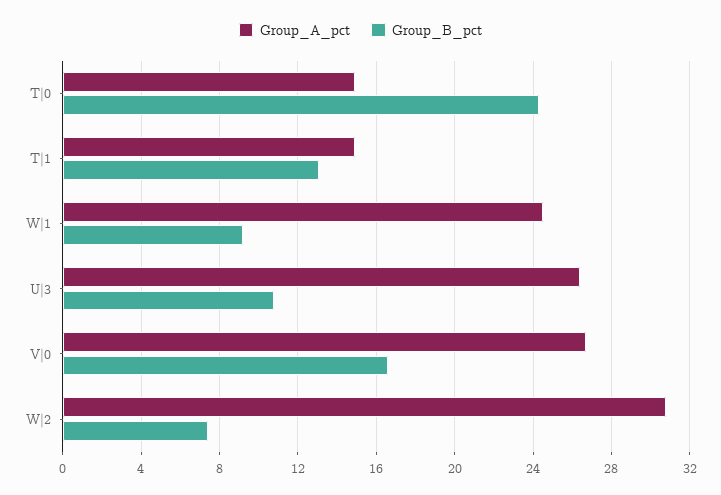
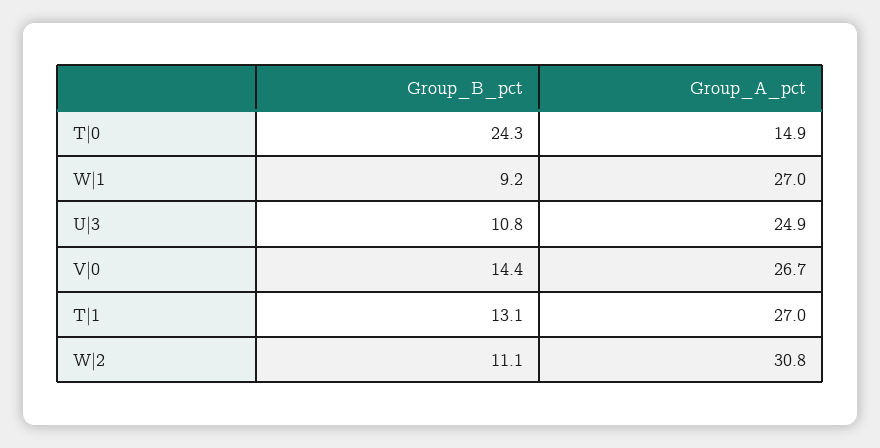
Group_A_pct, T|1: 15 -> 27
Group_A_pct, W|1: 24.5 -> 27
Group_A_pct, U|3: 26.5 -> 24.9
Group_B_pct, V|0: 16.5 -> 14.4
Group_B_pct, W|2: 7.5 -> 11.1

